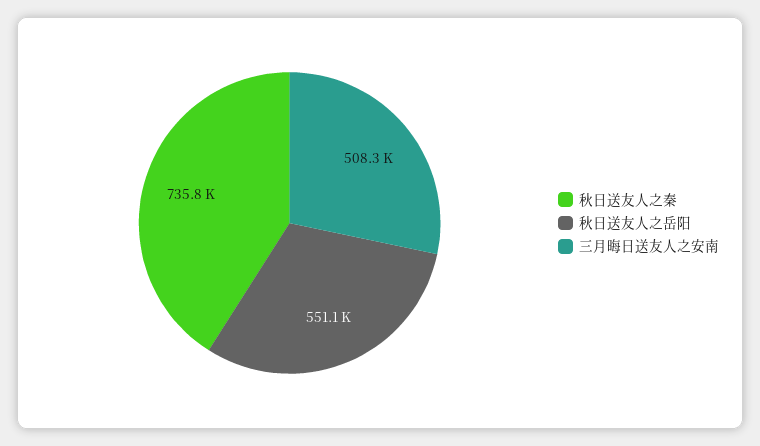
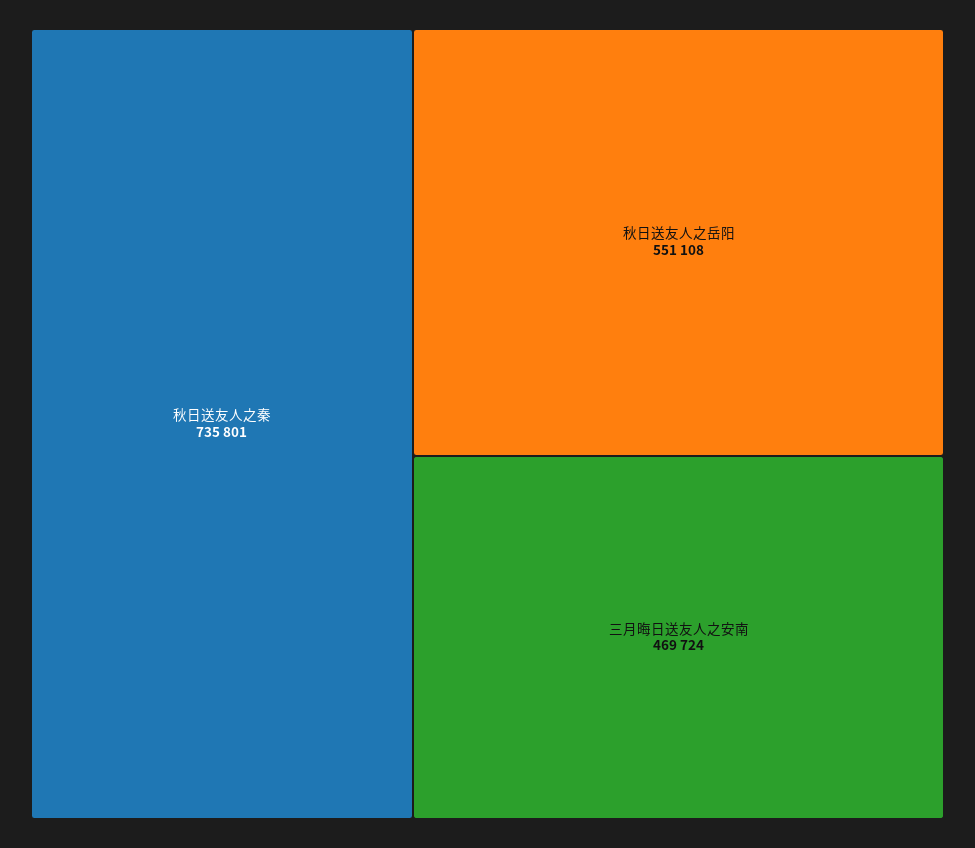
三月晦日送友人之安南: 508300 -> 469724

